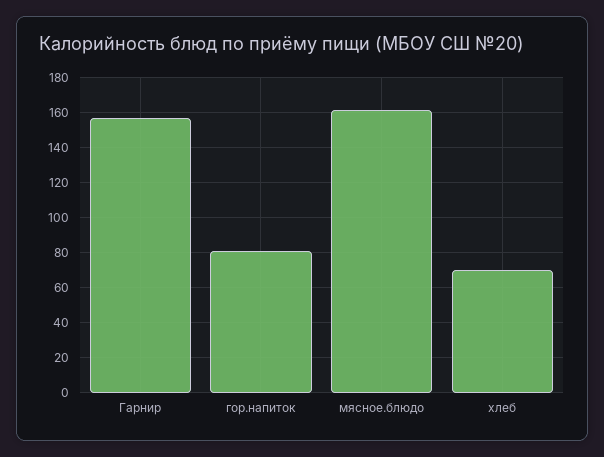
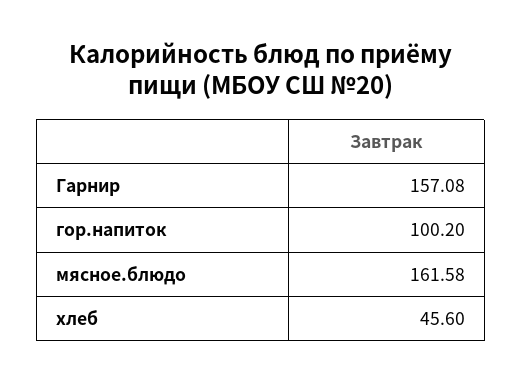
гор.напиток: 80 -> 100.2
хлеб: 70 -> 45.6

